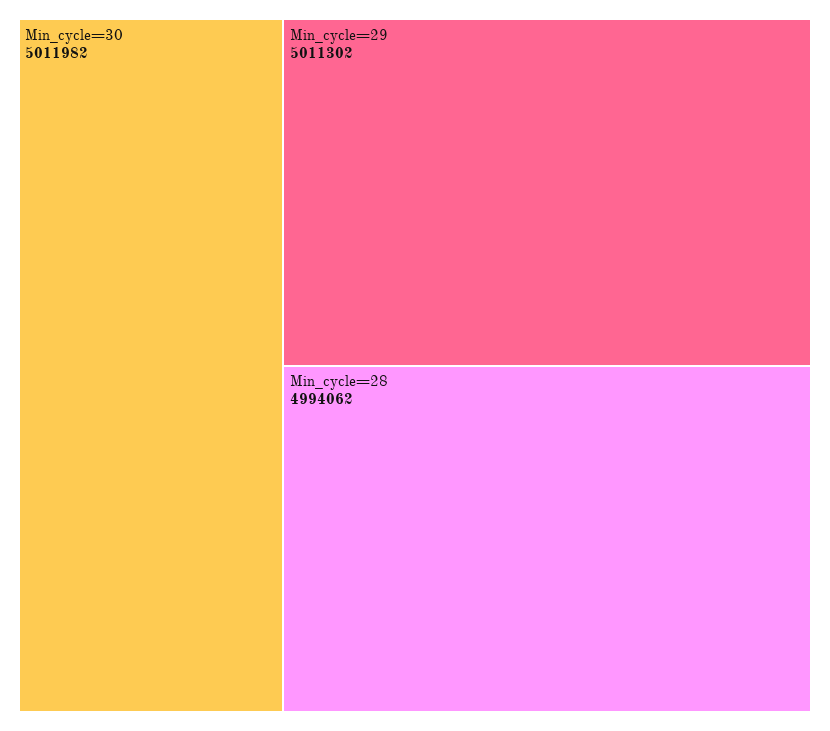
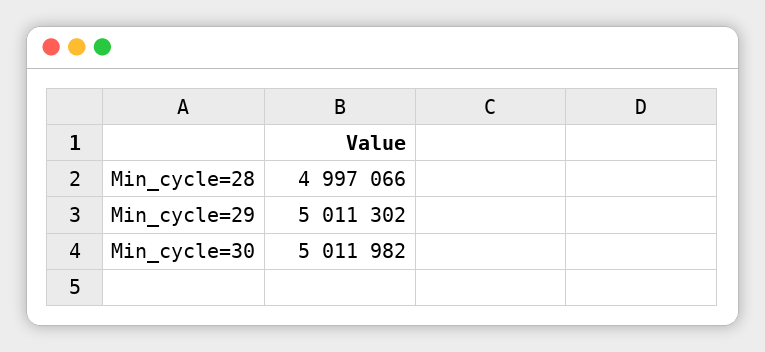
Min_cycle=28: 4994062 -> 4997066

